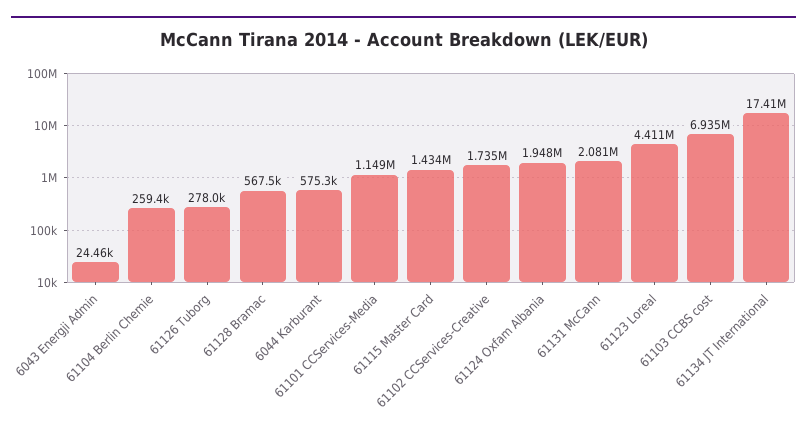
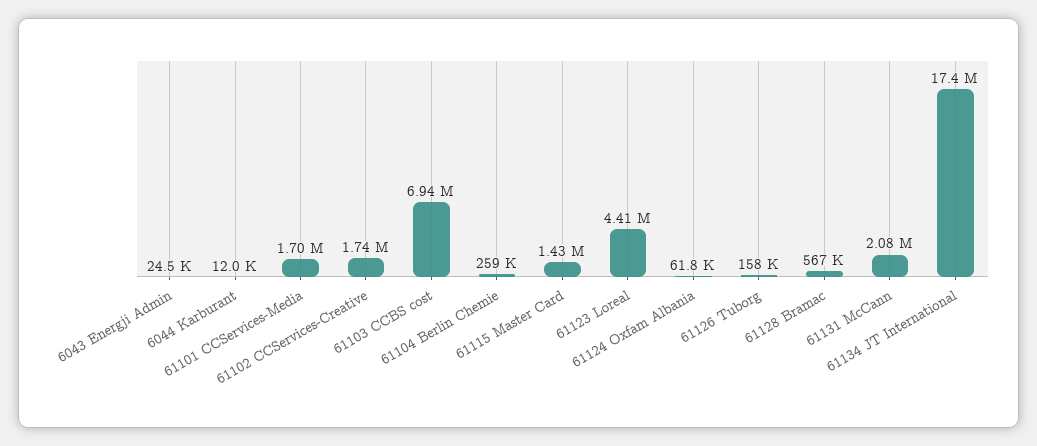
61126 Tuborg: 278000 -> 158000
6044 Karburant: 575300 -> 12000
61101 CCServices-Media: 1149000 -> 1700000
61124 Oxfam Albania: 1948000 -> 61800

